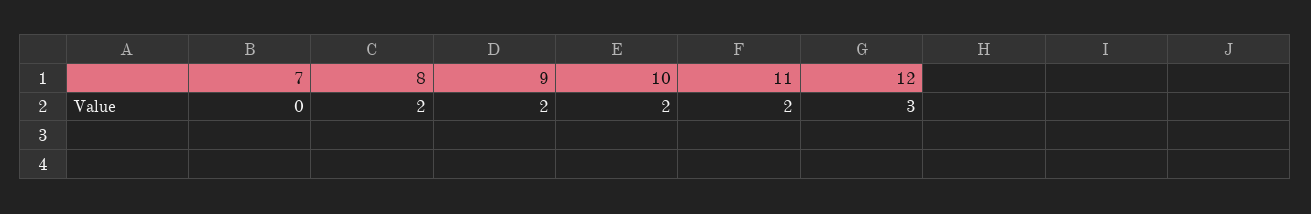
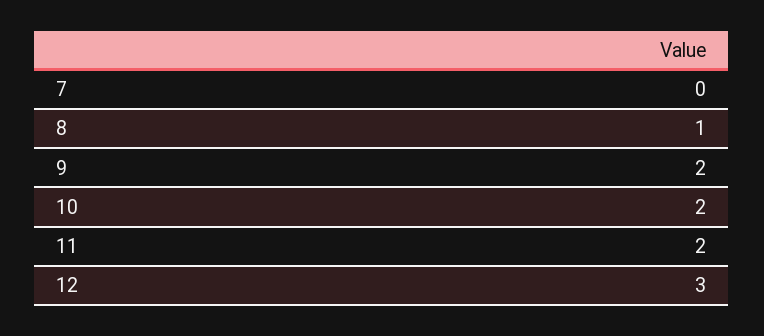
8: 2 -> 1

